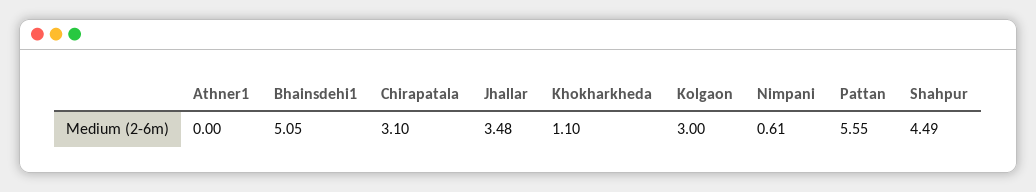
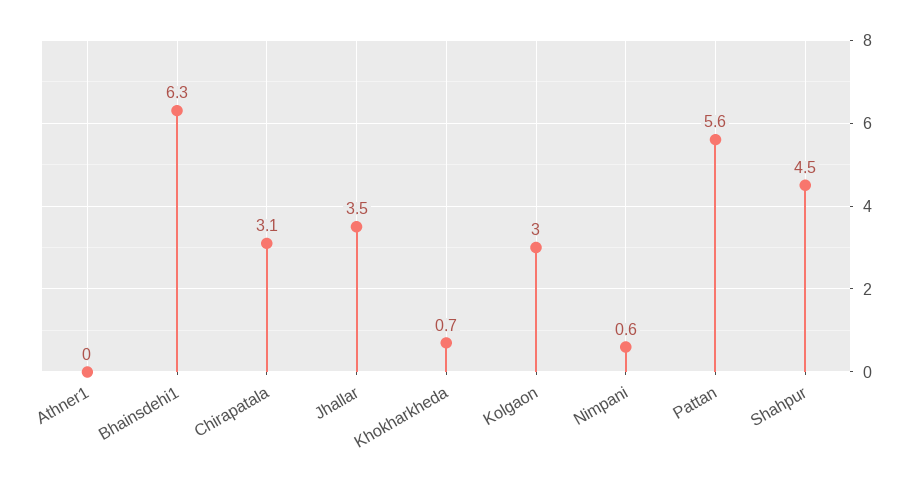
Bhainsdehi1: 5.05 -> 6.3
Khokharkheda: 1.1 -> 0.7

